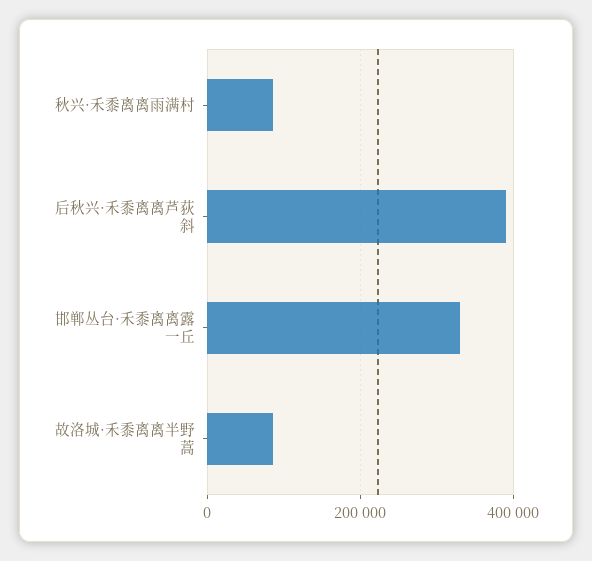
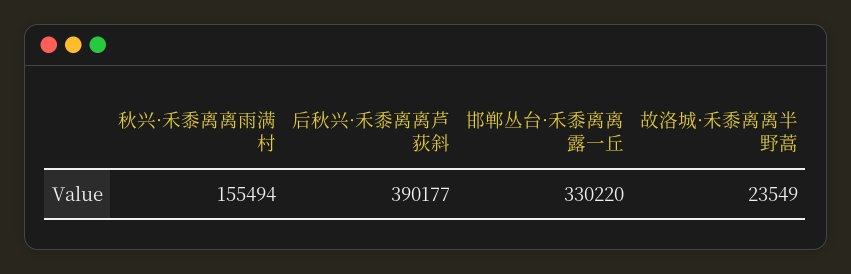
秋兴·禾黍离离雨满村: 80000 -> 155494
故洛城·禾黍离离半野蒿: 80000 -> 23549

